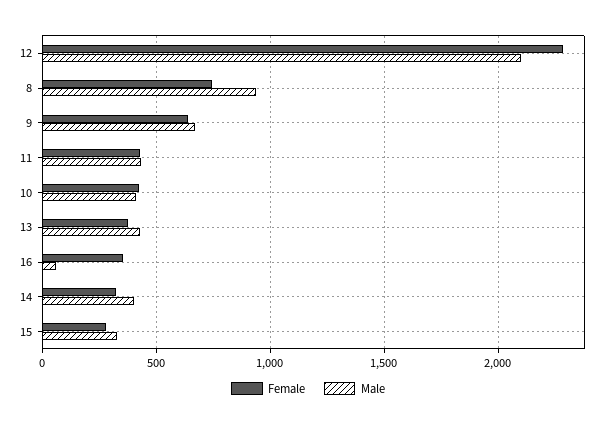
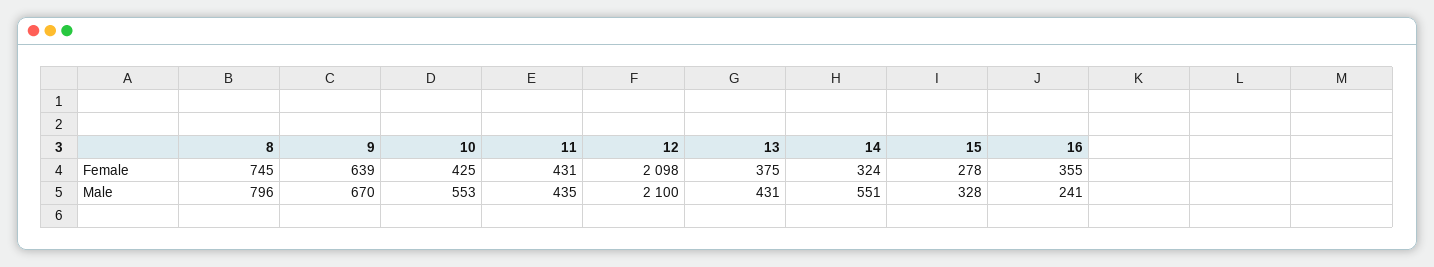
Female, 12: 2300 -> 2098
Male, 8: 950 -> 796
Male, 10: 400 -> 553
Male, 16: 50 -> 241
Male, 14: 400 -> 551

